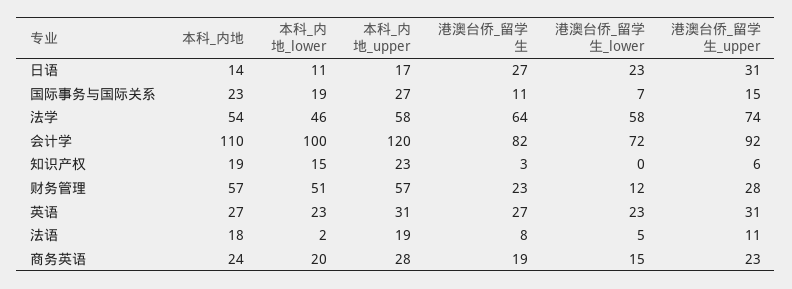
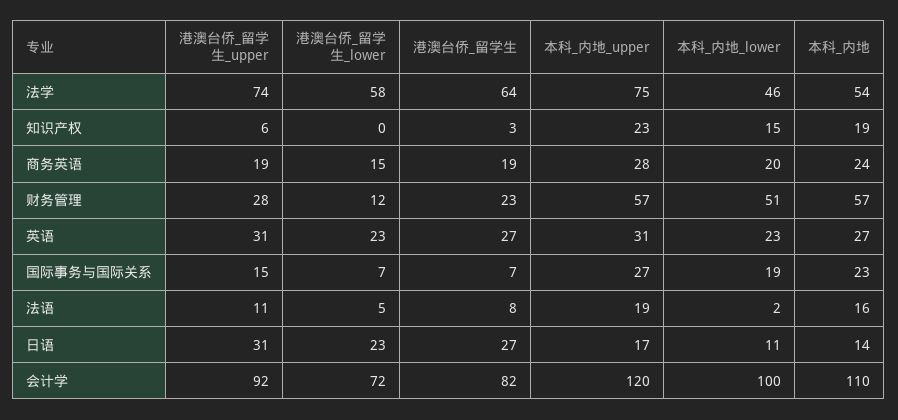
港澳台侨_留学生, 国际事务与国际关系: 11 -> 7
本科_内地_upper, 法学: 58 -> 75
本科_内地, 法语: 18 -> 16
港澳台侨_留学生_upper, 商务英语: 23 -> 19

